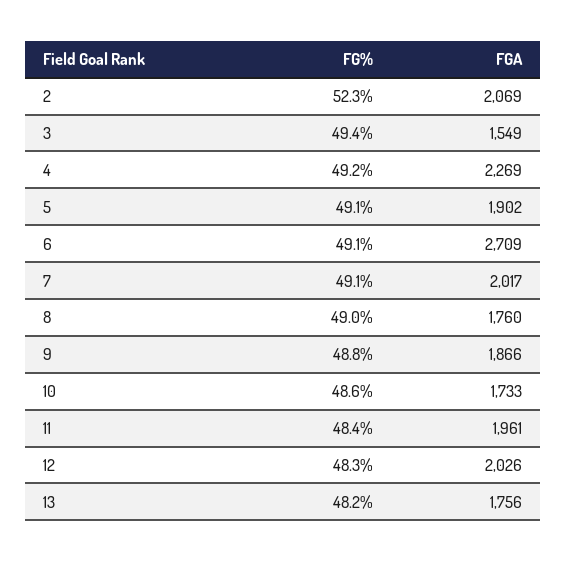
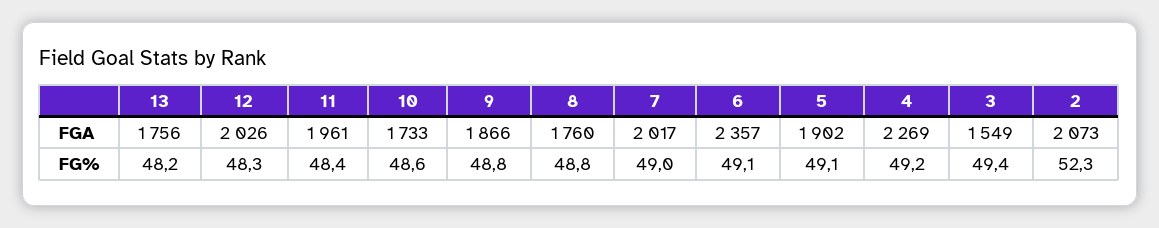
FGA, 2: 2069 -> 2073
FGA, 6: 2709 -> 2357
FG%, 7: 49.1 -> 49
FG%, 8: 49 -> 48.8

